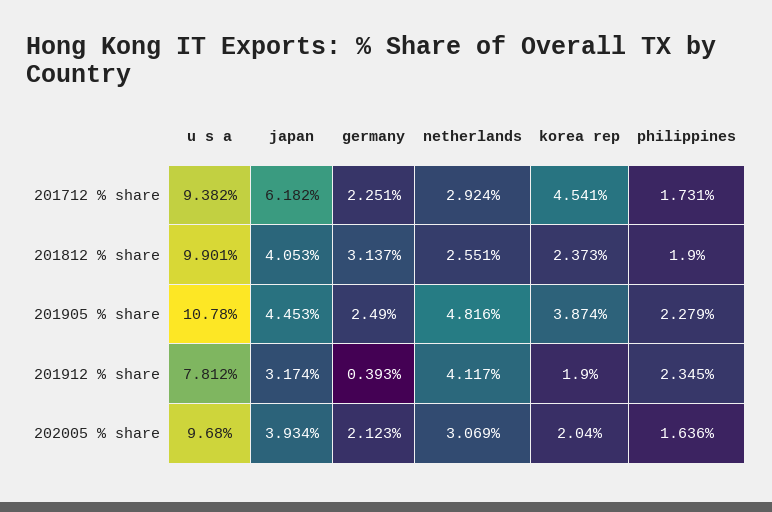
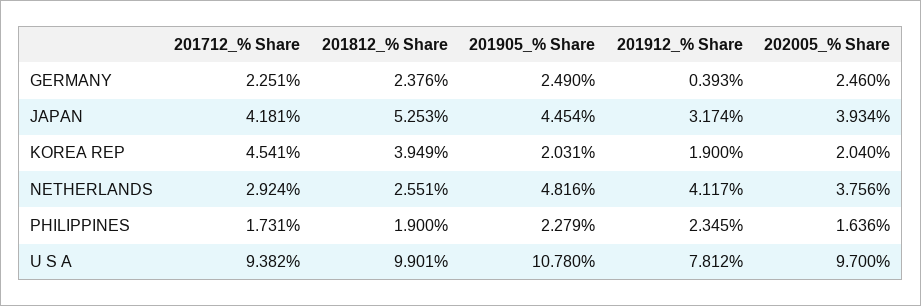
japan, 201712 % share: 6.182 -> 4.181
japan, 201812 % share: 4.053 -> 5.253
germany, 201812 % share: 3.137 -> 2.376
korea rep, 201812 % share: 2.373 -> 3.949
japan, 201905 % share: 4.453 -> 4.454
korea rep, 201905 % share: 3.874 -> 2.031
u s a, 202005 % share: 9.68 -> 9.7
germany, 202005 % share: 2.123 -> 2.46
netherlands, 202005 % share: 3.069 -> 3.756

